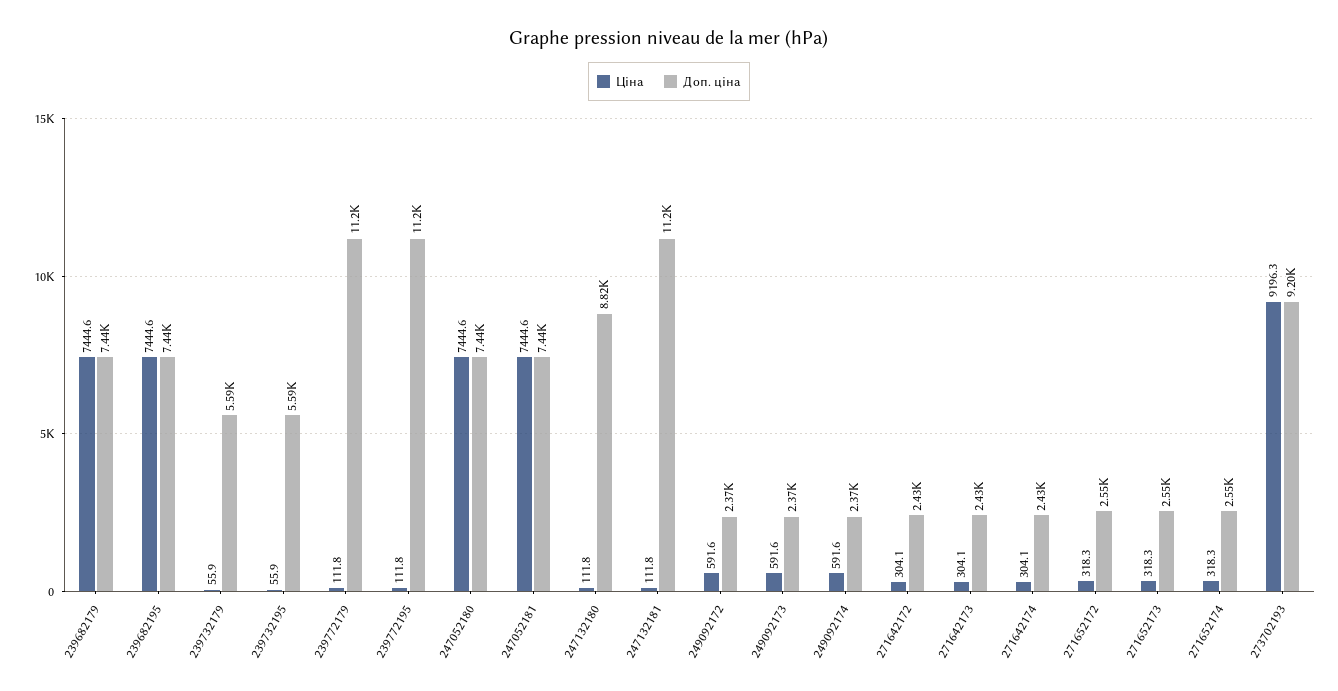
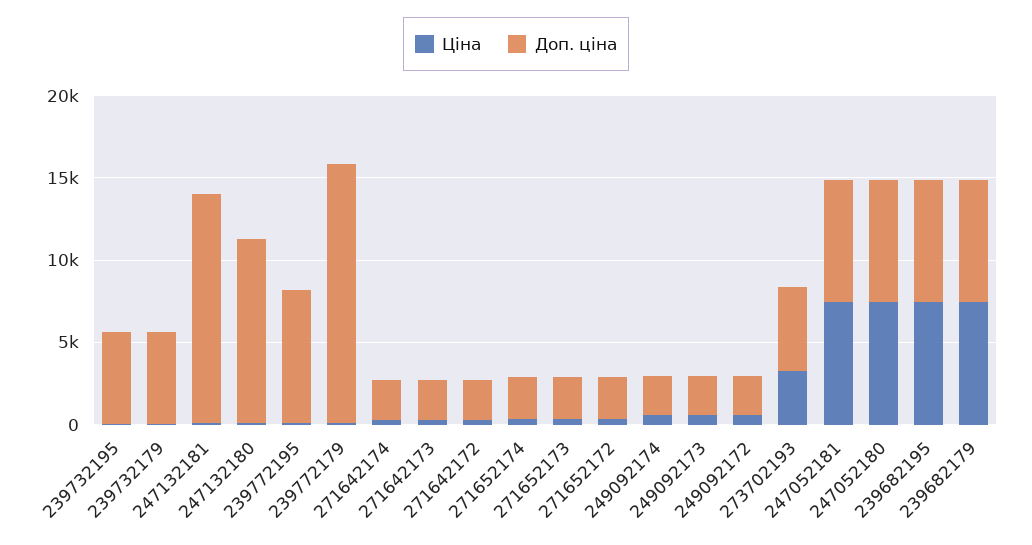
Доп. ціна, 239772179: 11200 -> 16000
Доп. ціна, 239772195: 11200 -> 8000
Доп. ціна, 247132180: 8820 -> 11000
Доп. ціна, 247132181: 11200 -> 14000
Ціна, 273702193: 9196.3 -> 3000
Доп. ціна, 273702193: 9200 -> 5000

